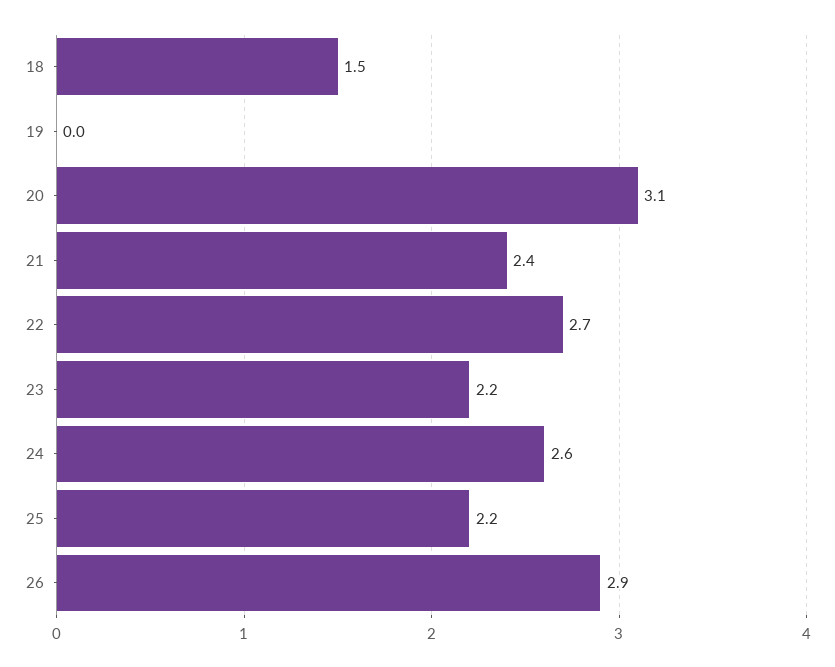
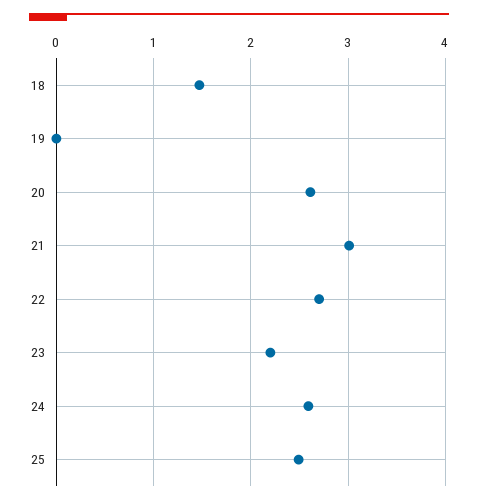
20: 3.1 -> 2.6
21: 2.4 -> 3
25: 2.2 -> 2.5
26: 2.9 -> none

